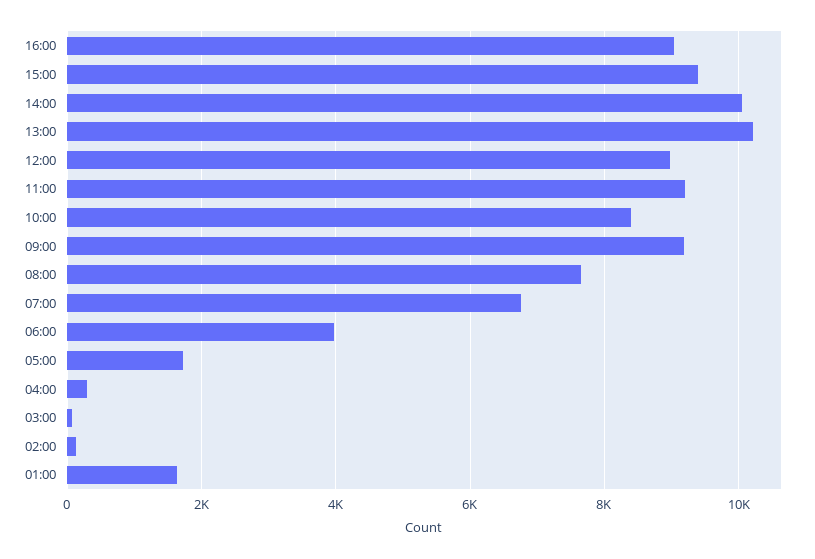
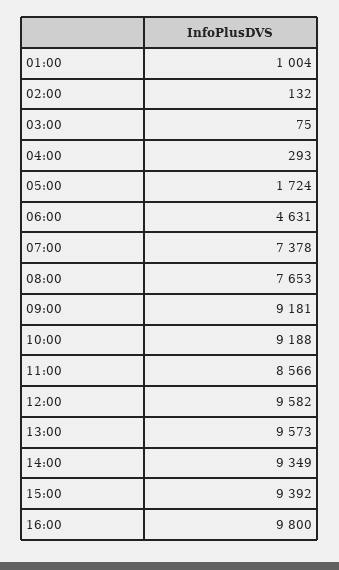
16:00: 9000 -> 9800
14:00: 10000 -> 9349
13:00: 10200 -> 9573
12:00: 9000 -> 9582
11:00: 9200 -> 8566
10:00: 8400 -> 9188
07:00: 6800 -> 7378
06:00: 4000 -> 4631
01:00: 1600 -> 1004

